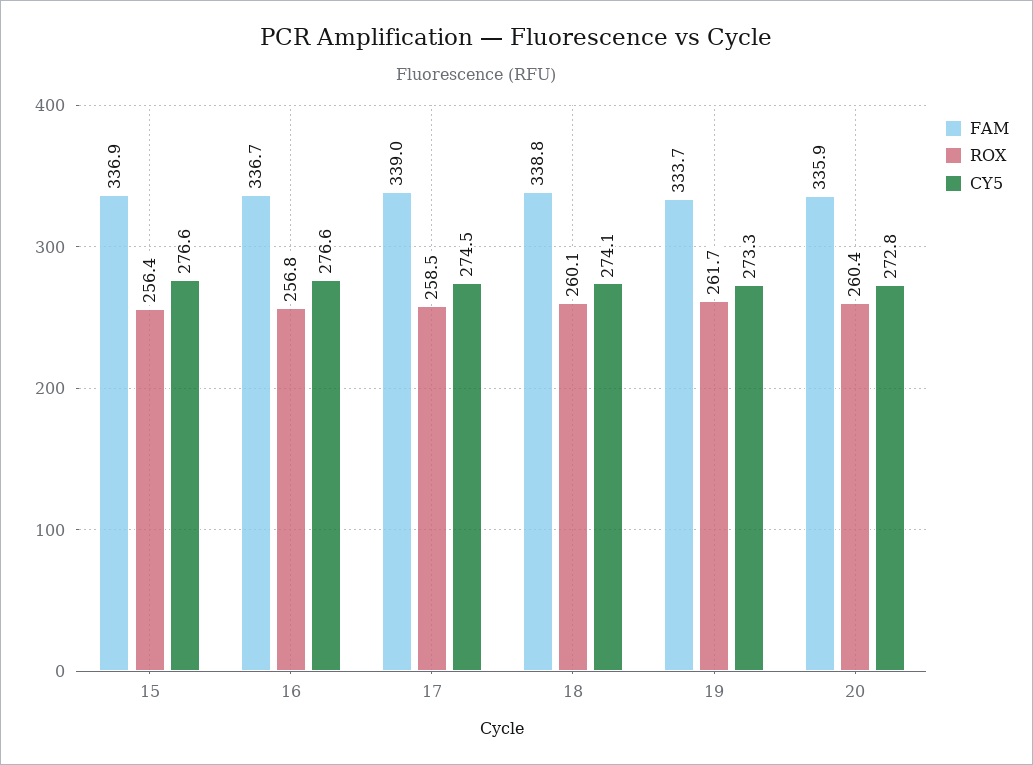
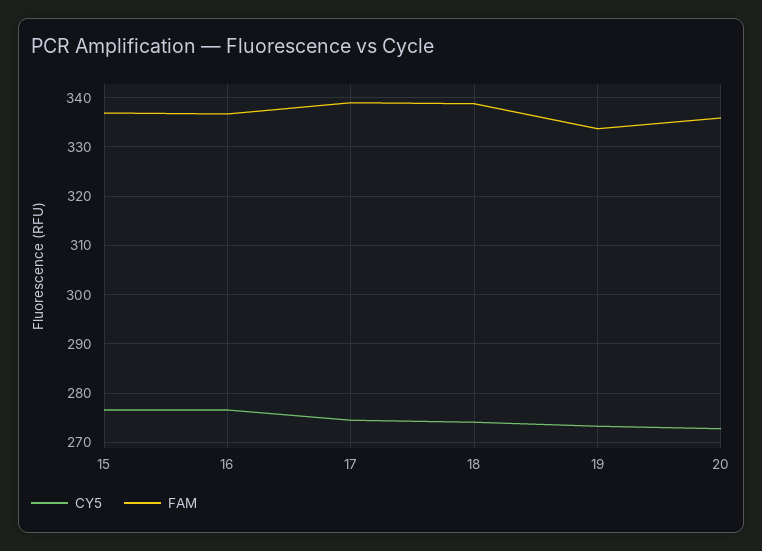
ROX, 15: 256.4 -> none
ROX, 16: 256.8 -> none
ROX, 17: 258.5 -> none
ROX, 18: 260.1 -> none
ROX, 19: 261.7 -> none
ROX, 20: 260.4 -> none

